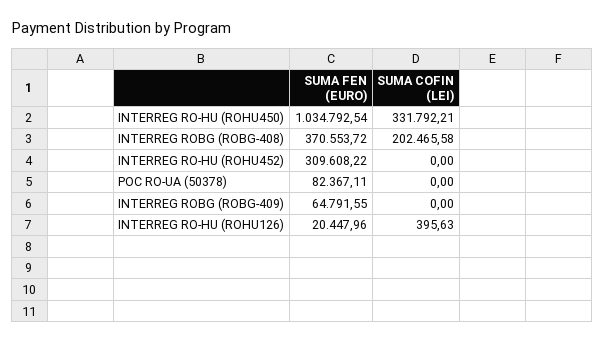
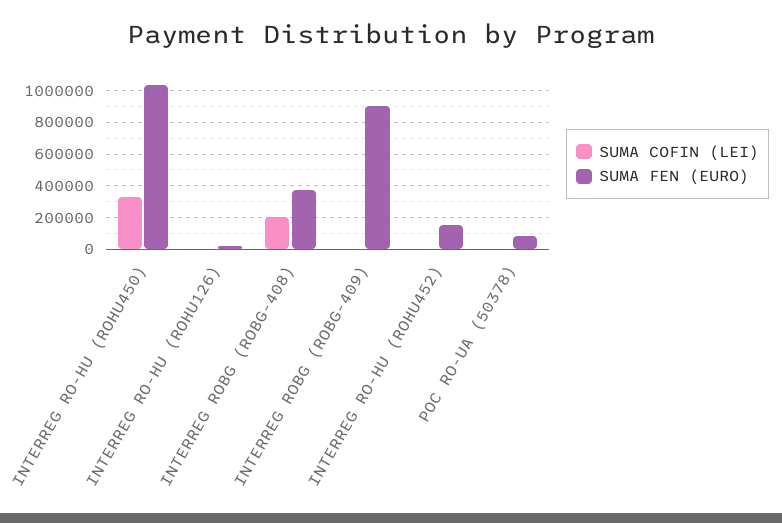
SUMA FEN (EURO), INTERREG RO-HU (ROHU452): 309608.22 -> 150000
SUMA FEN (EURO), INTERREG ROBG (ROBG-409): 64791.55 -> 900000

